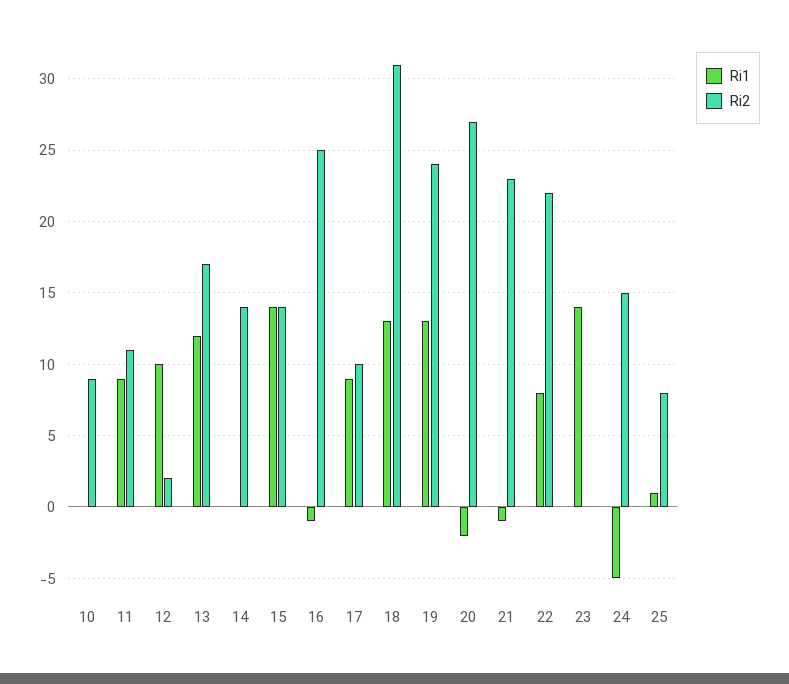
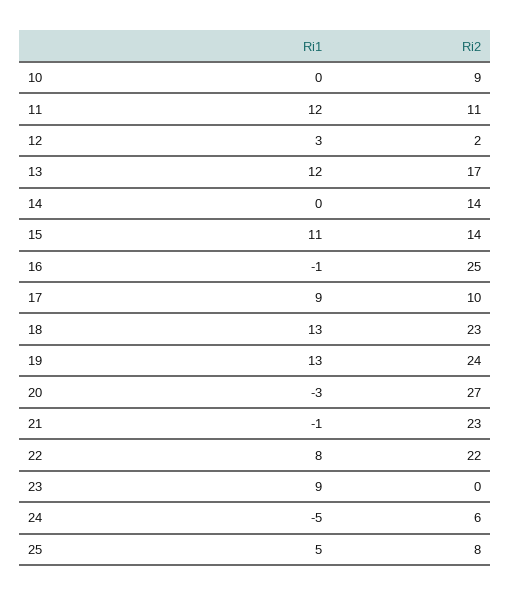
Ri1, 11: 9 -> 12
Ri1, 12: 10 -> 3
Ri1, 15: 14 -> 11
Ri2, 18: 31 -> 23
Ri1, 20: -2 -> -3
Ri1, 23: 14 -> 9
Ri2, 24: 15 -> 6
Ri1, 25: 1 -> 5

